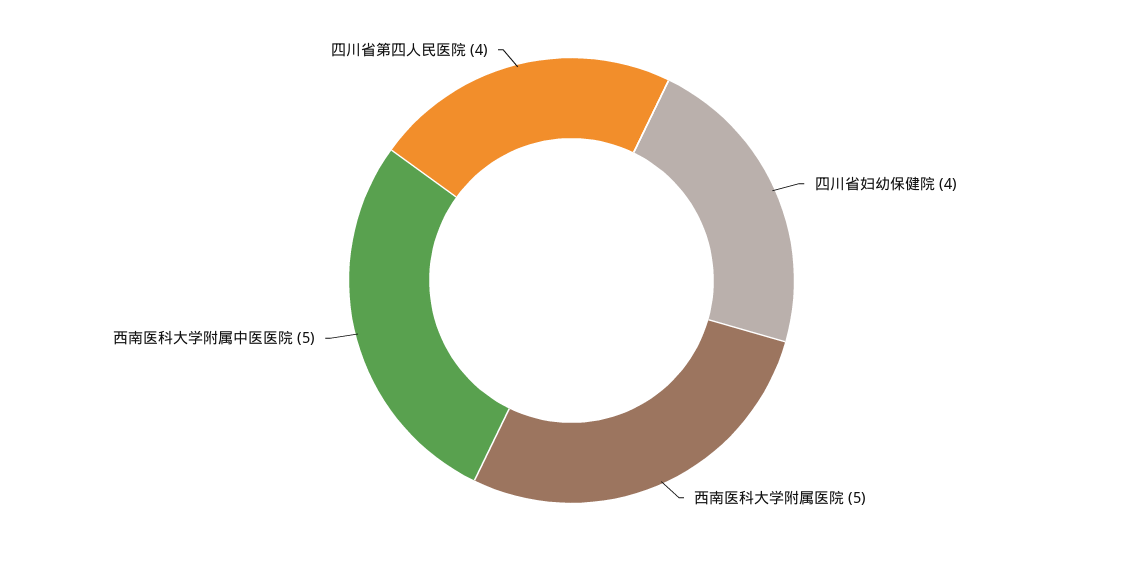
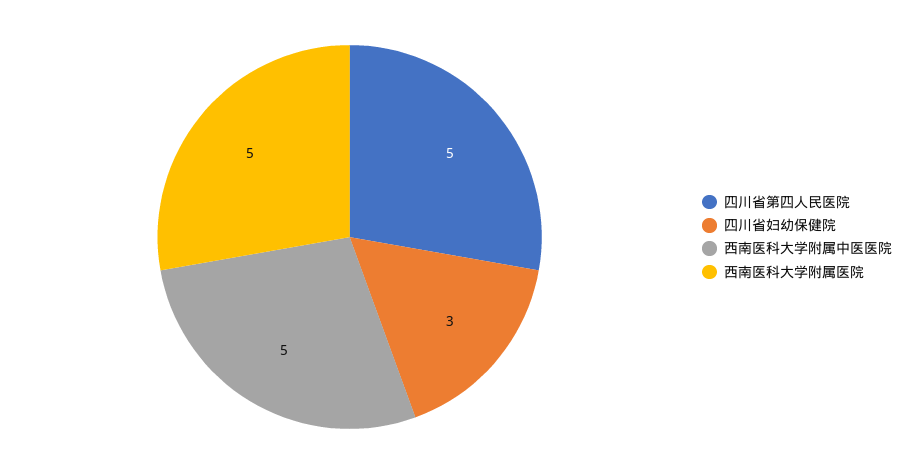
四川省妇幼保健院: 4 -> 3
四川省第四人民医院: 4 -> 5

